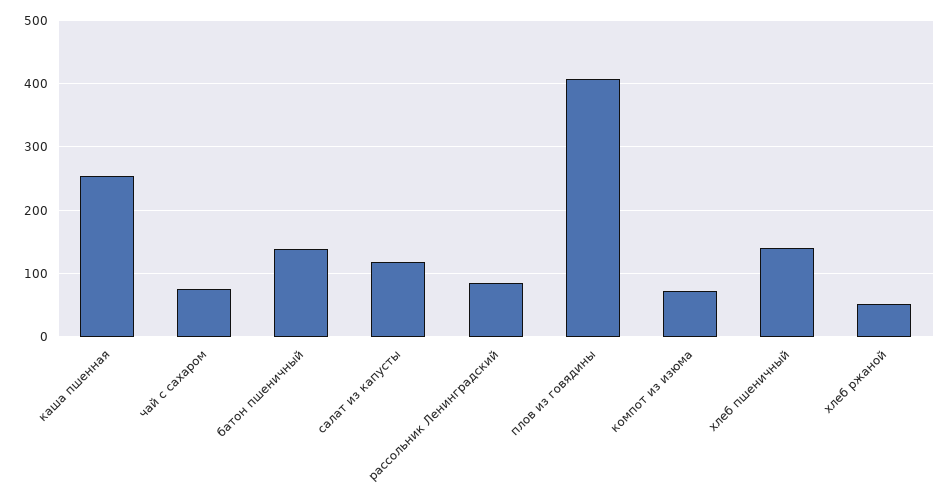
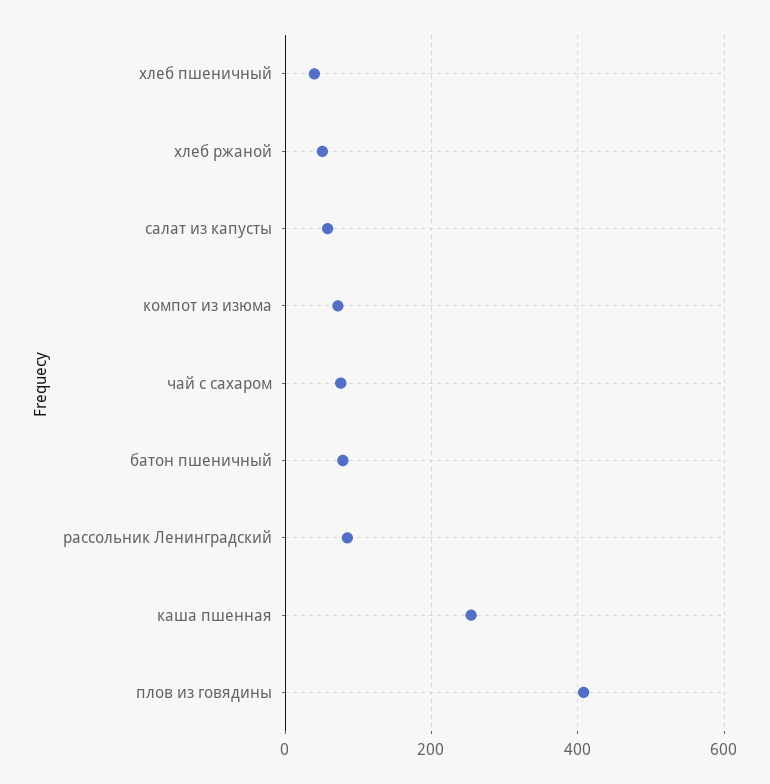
батон пшеничный: 140 -> 80
салат из капусты: 120 -> 60
хлеб пшеничный: 140 -> 40

